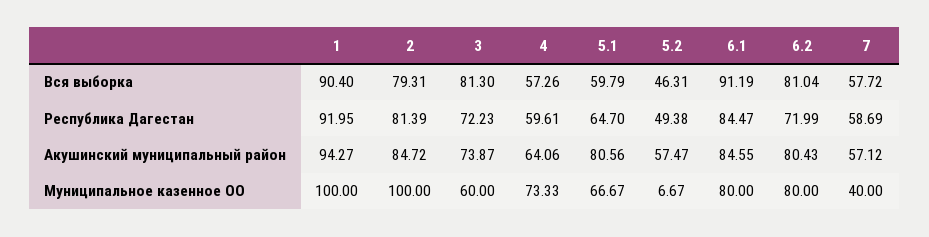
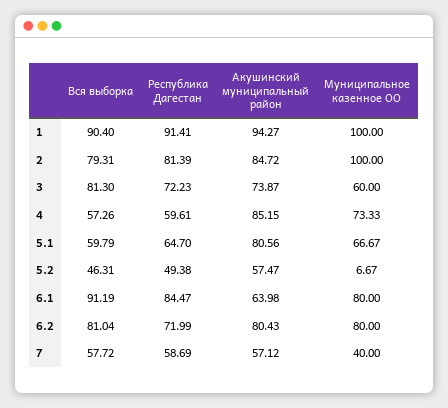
1, Республика Дагестан: 91.95 -> 91.41
4, Акушинский муниципальный район: 64.06 -> 85.15
6.1, Акушинский муниципальный район: 84.55 -> 63.98

